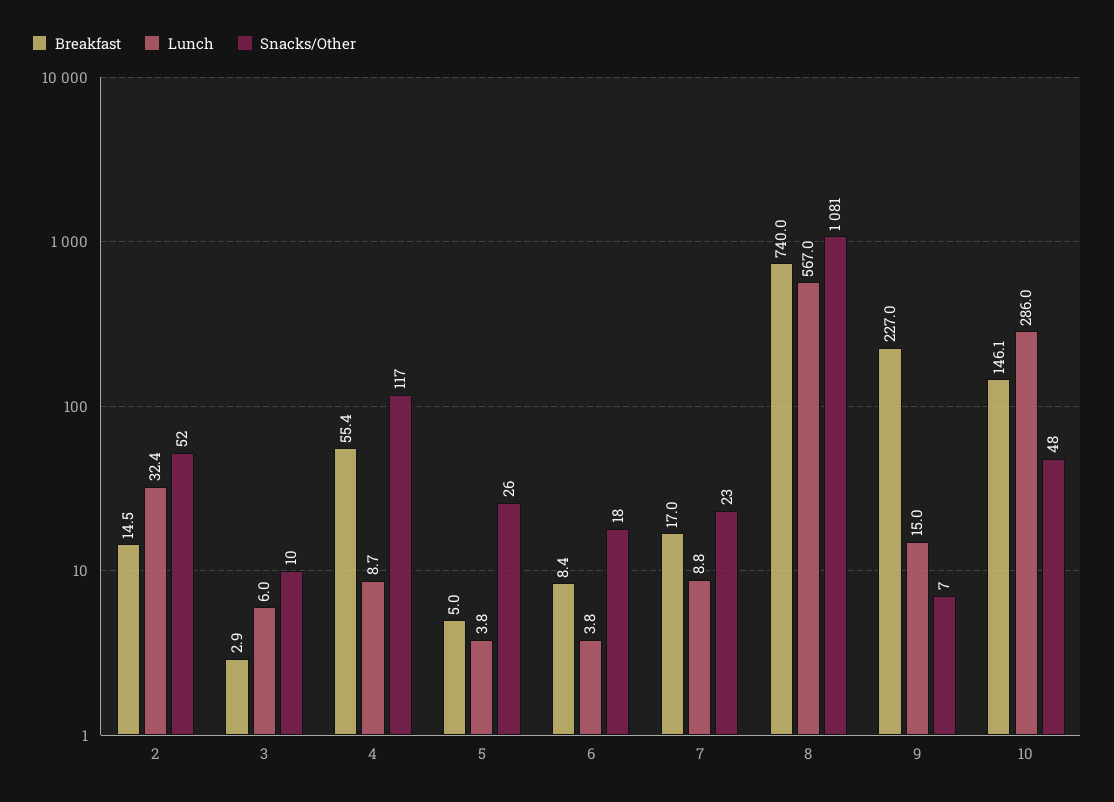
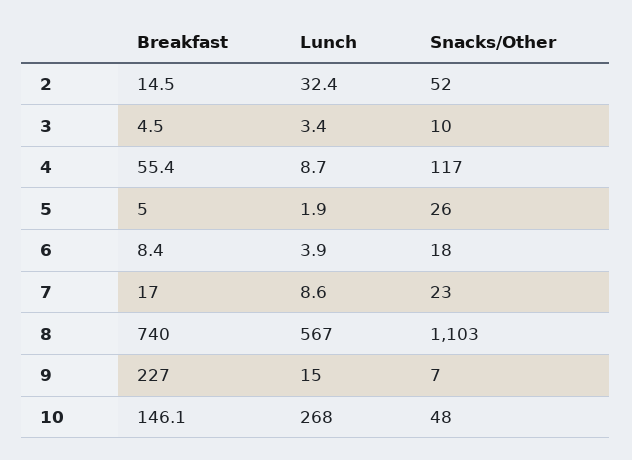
Breakfast, 3: 2.9 -> 4.5
Lunch, 3: 6 -> 3.4
Lunch, 5: 3.8 -> 1.9
Lunch, 6: 3.8 -> 3.9
Lunch, 7: 8.8 -> 8.6
Snacks/Other, 8: 1081 -> 1103
Lunch, 10: 286 -> 268

